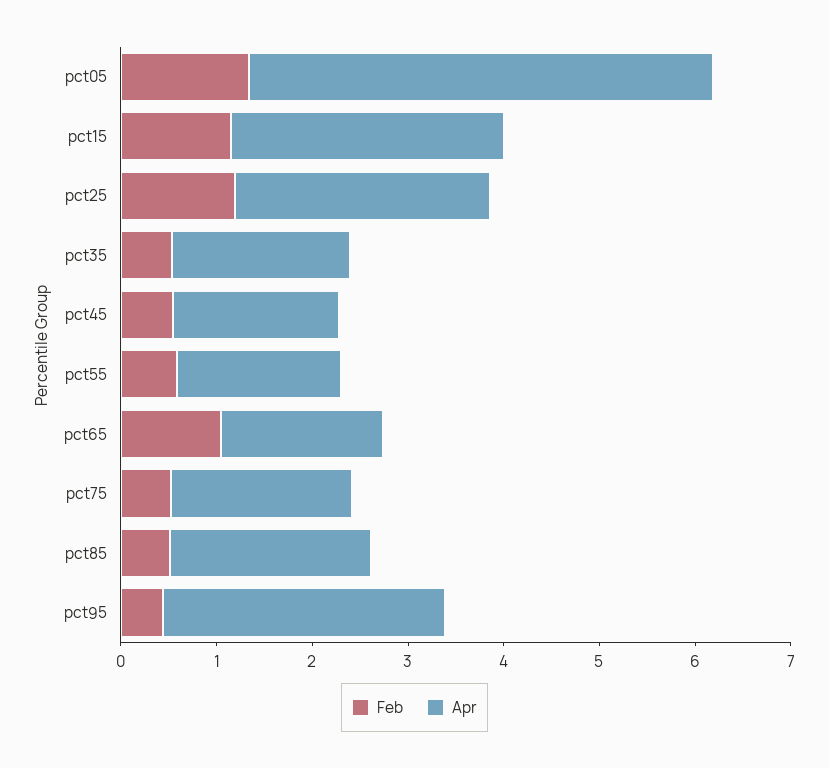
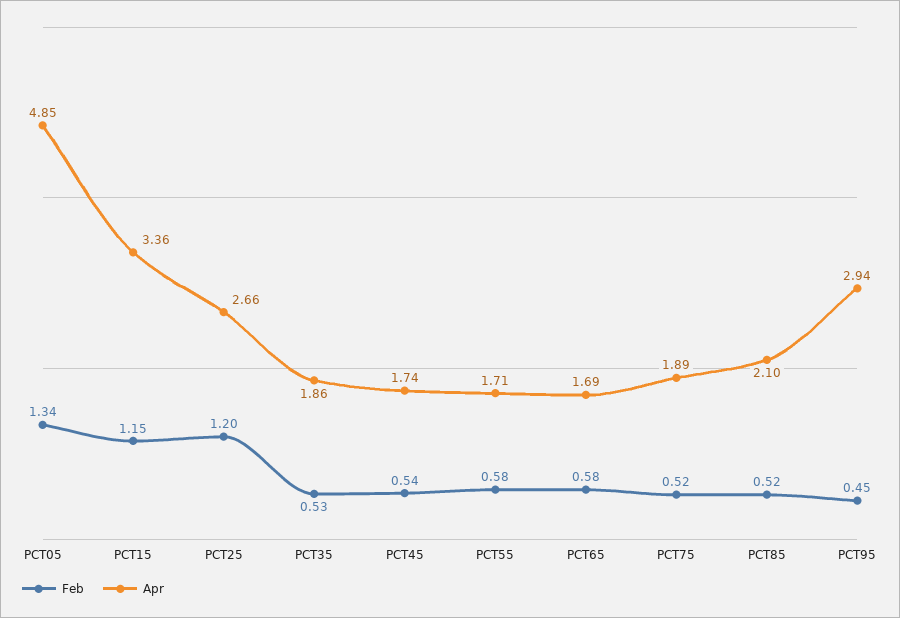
Apr, pct15: 2.8 -> 3.36
Feb, pct65: 1 -> 0.58

